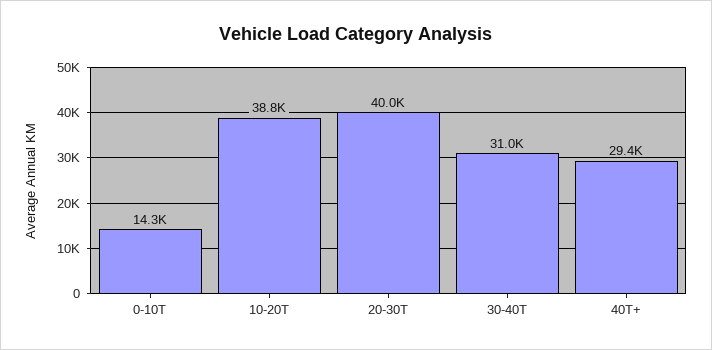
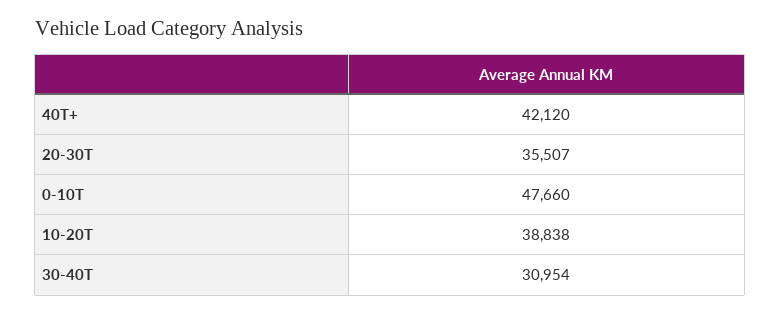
0-10T: 14300 -> 47660
20-30T: 40000 -> 35507
40T+: 29400 -> 42120

